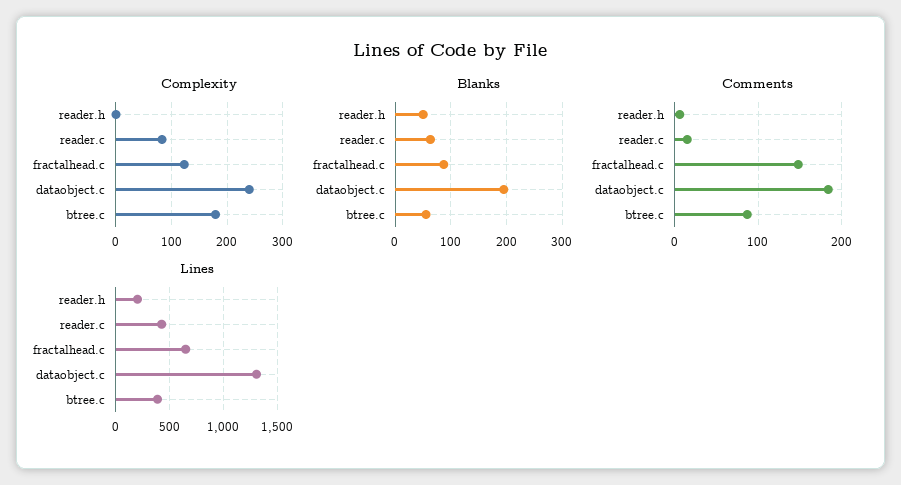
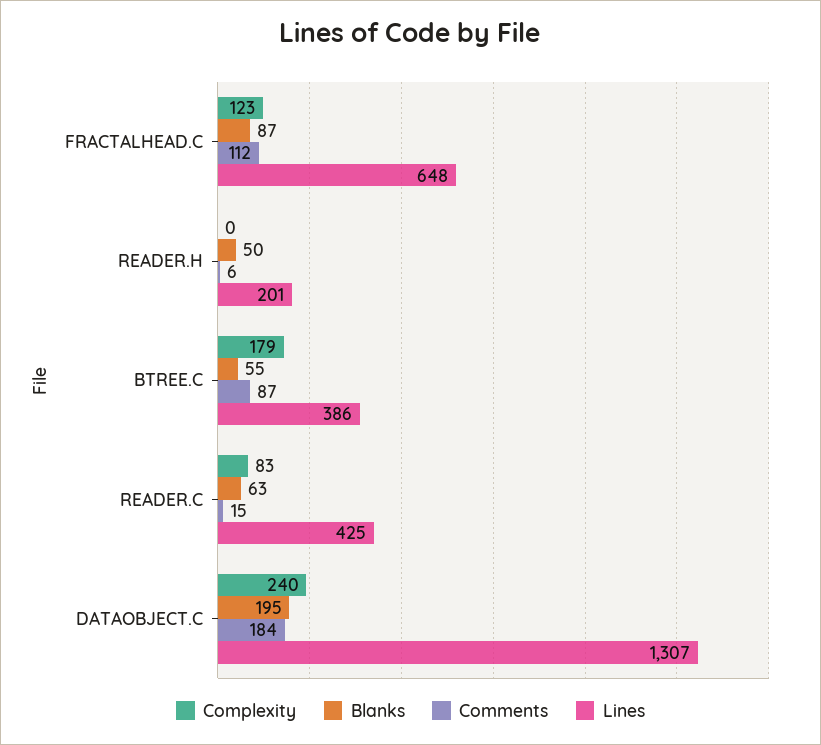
Comments, fractalhead.c: 150 -> 112

